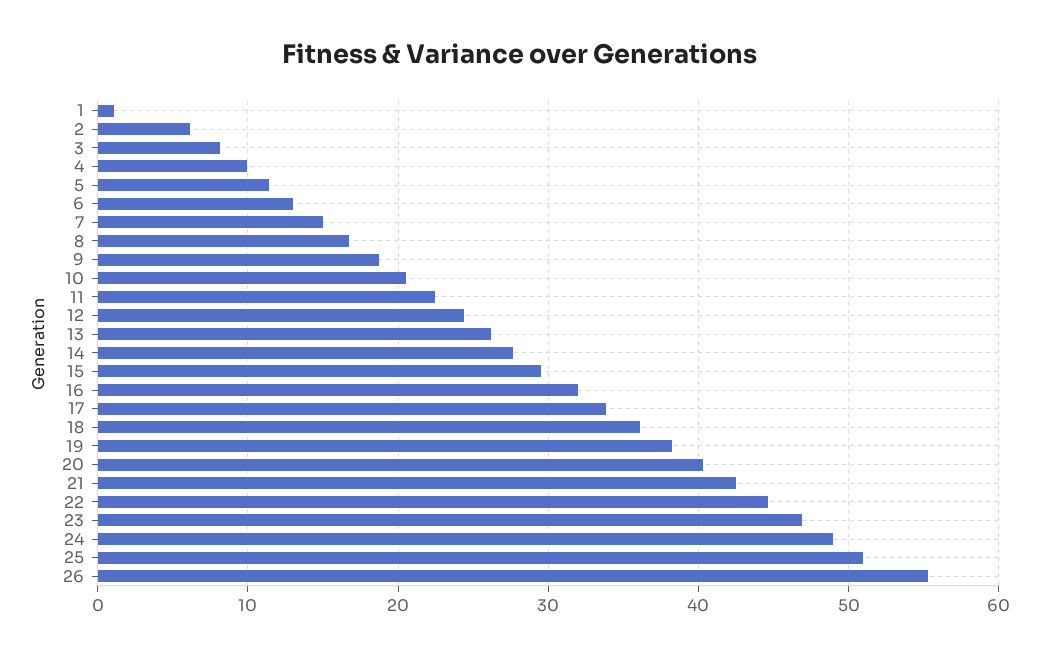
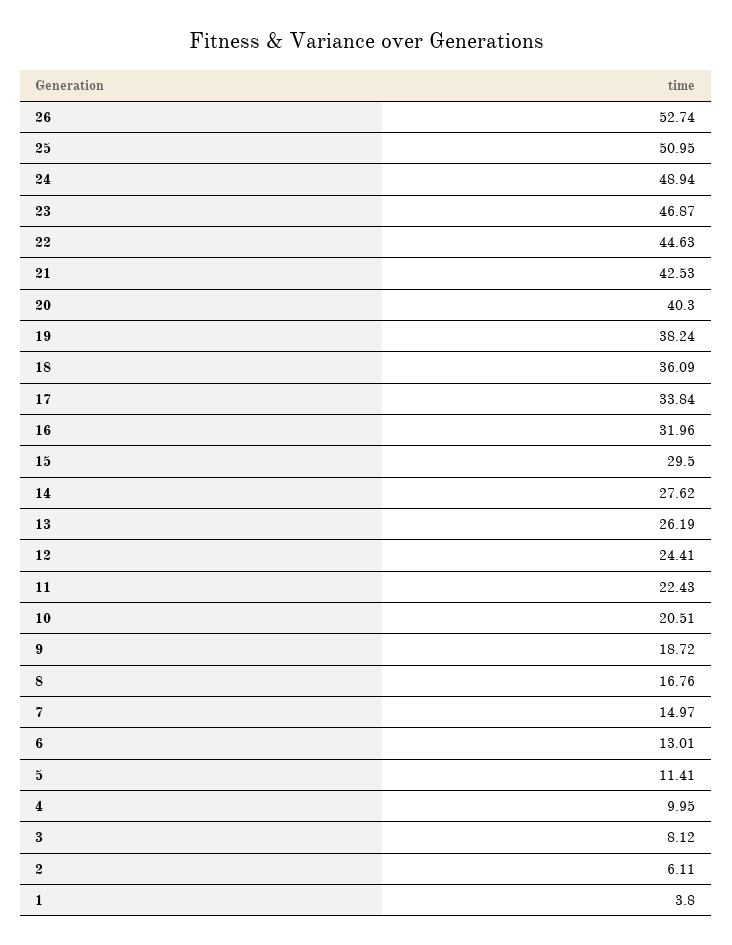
1: 1 -> 3.8
26: 55 -> 52.74

